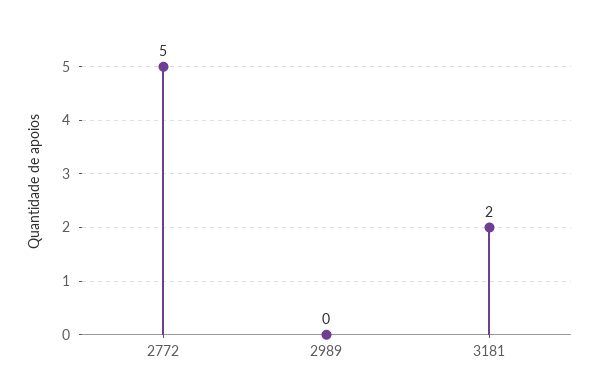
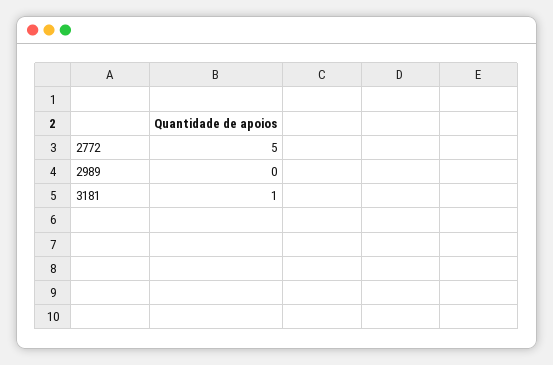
3181: 2 -> 1

